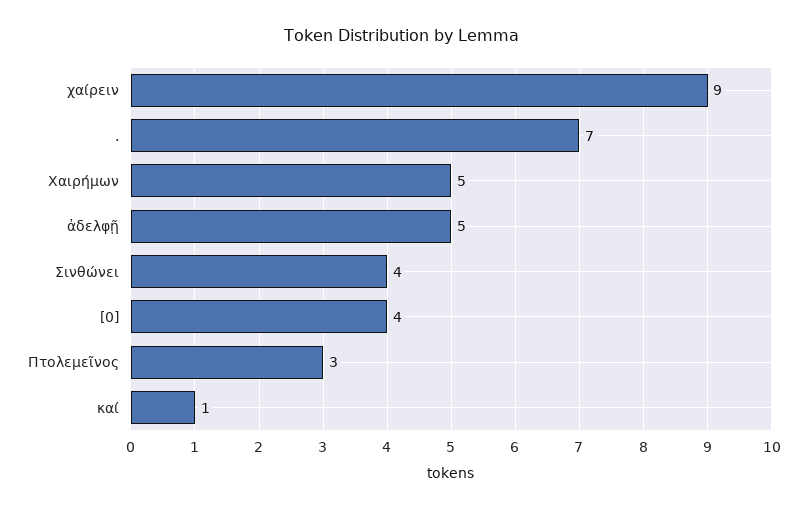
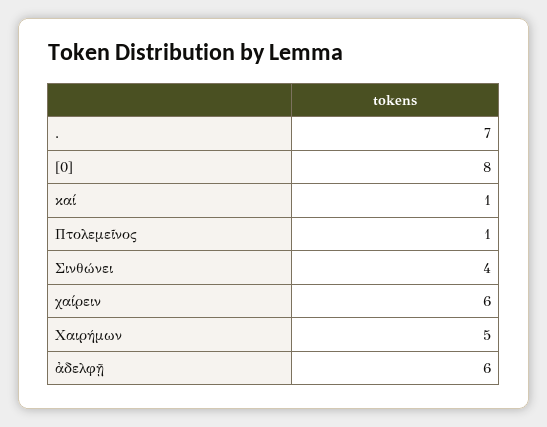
χαίρειν: 9 -> 6
ἀδελφῇ: 5 -> 6
[0]: 4 -> 8
Πτολεμεῖνος: 3 -> 1

